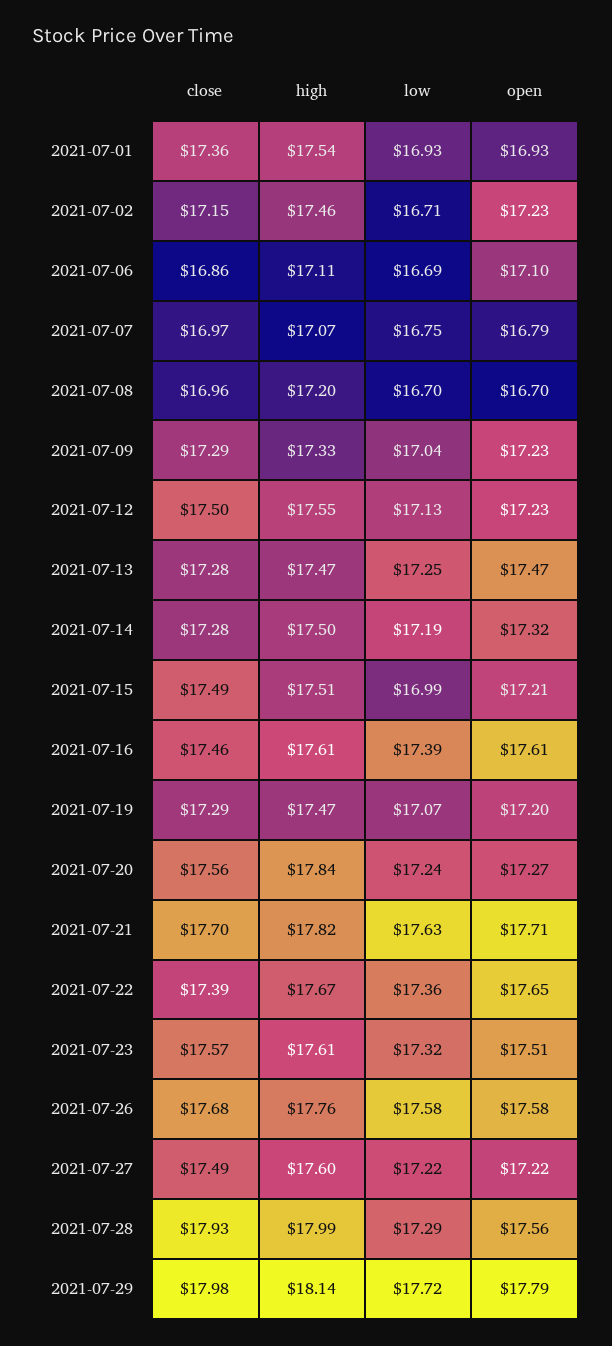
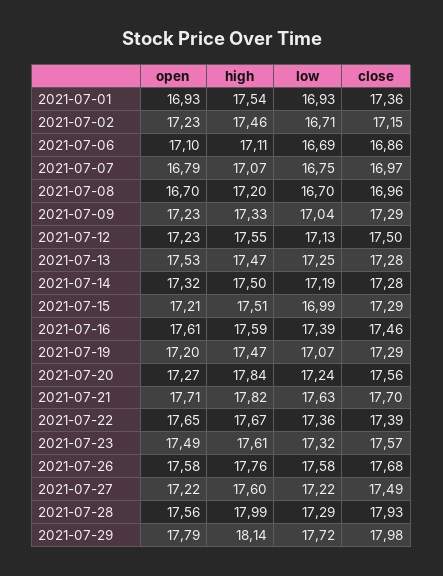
open, 2021-07-13: 17.47 -> 17.53
close, 2021-07-15: 17.49 -> 17.29
high, 2021-07-16: 17.61 -> 17.59
open, 2021-07-23: 17.51 -> 17.49

